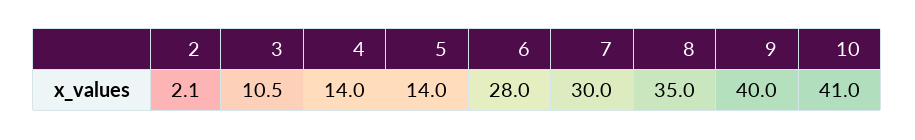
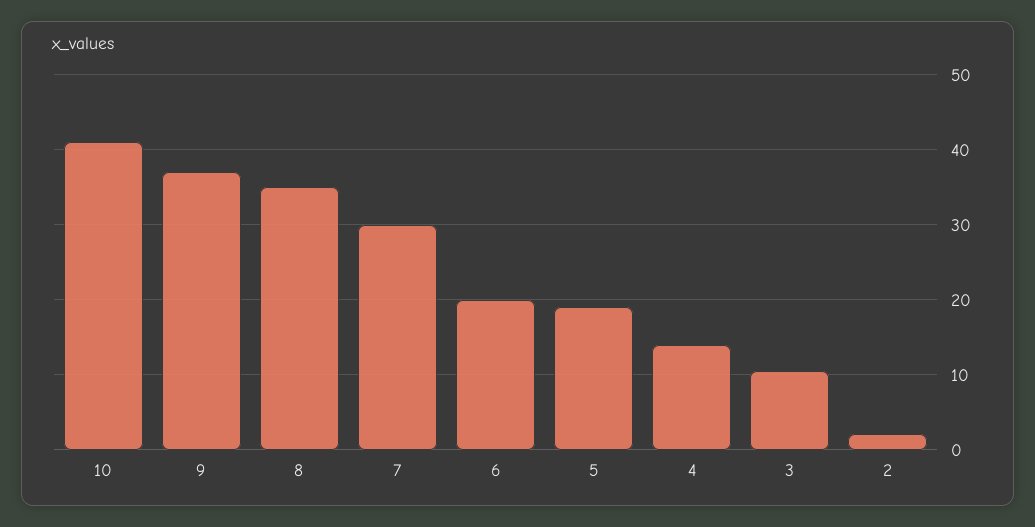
5: 14 -> 19
6: 28 -> 20
9: 40 -> 37

